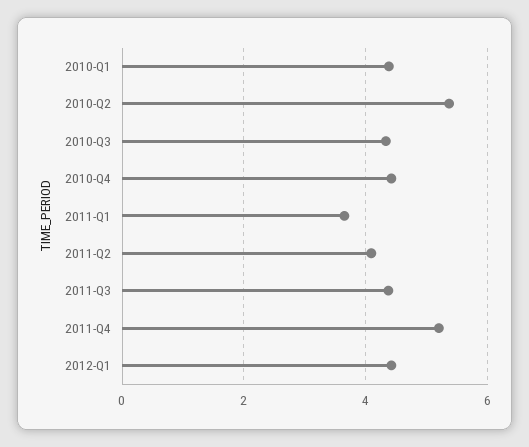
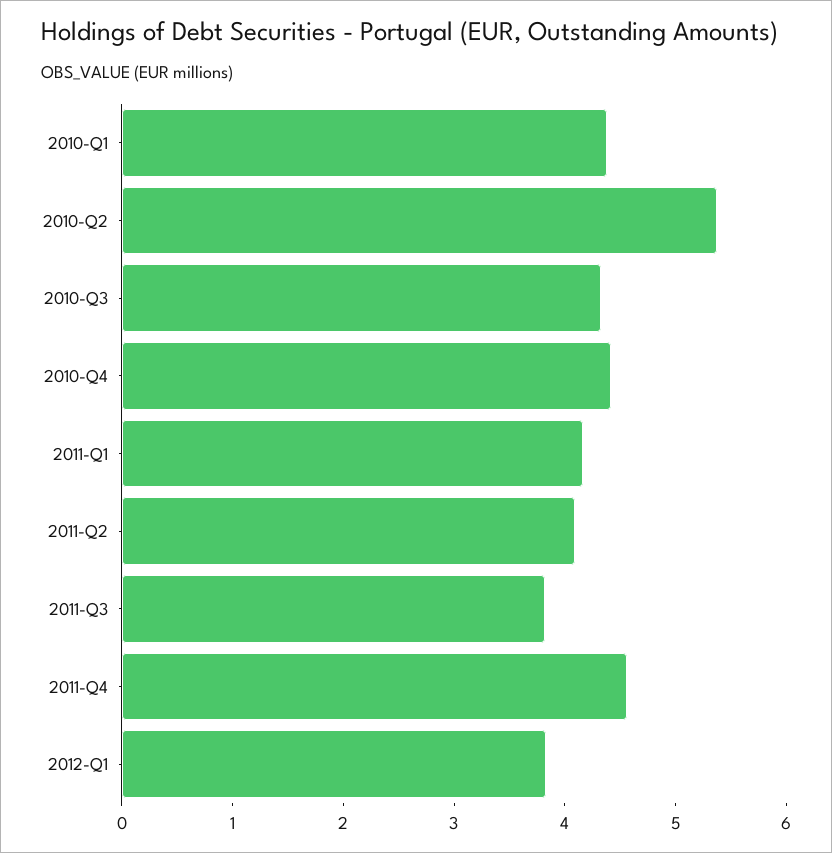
2011-Q1: 3.6 -> 4.2
2011-Q3: 4.4 -> 3.8
2011-Q4: 5.2 -> 4.6
2012-Q1: 4.4 -> 3.8

